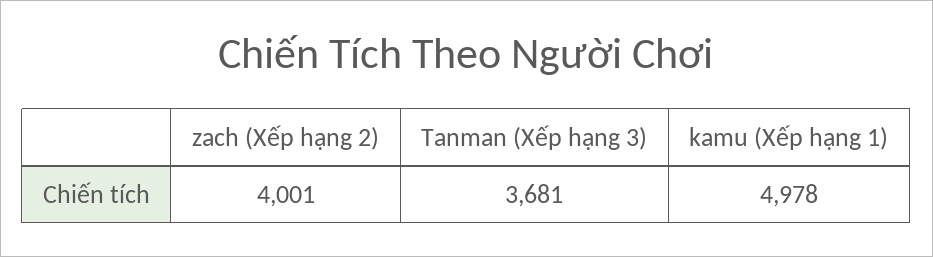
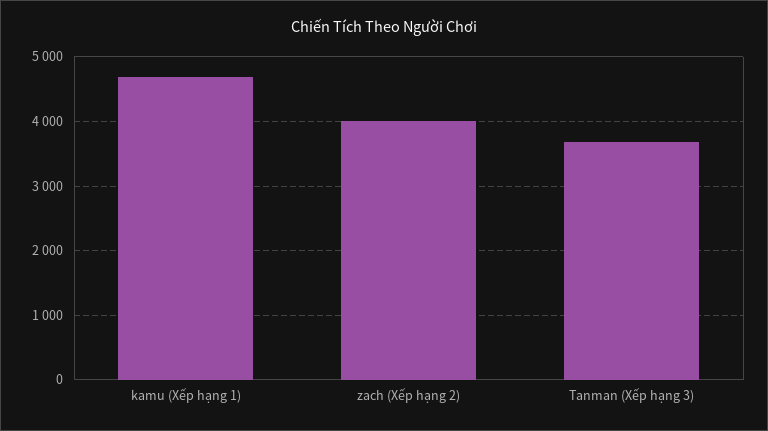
kamu (Xếp hạng 1): 4978 -> 4700

